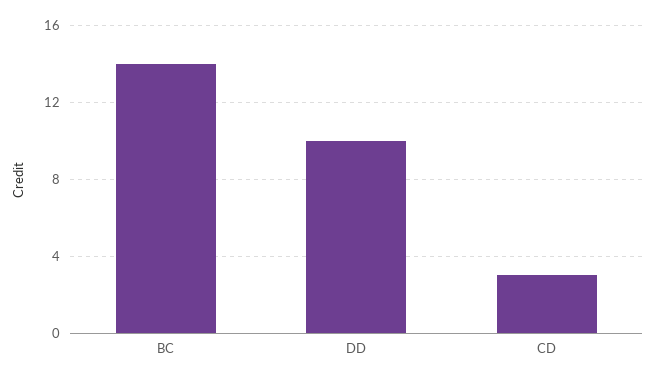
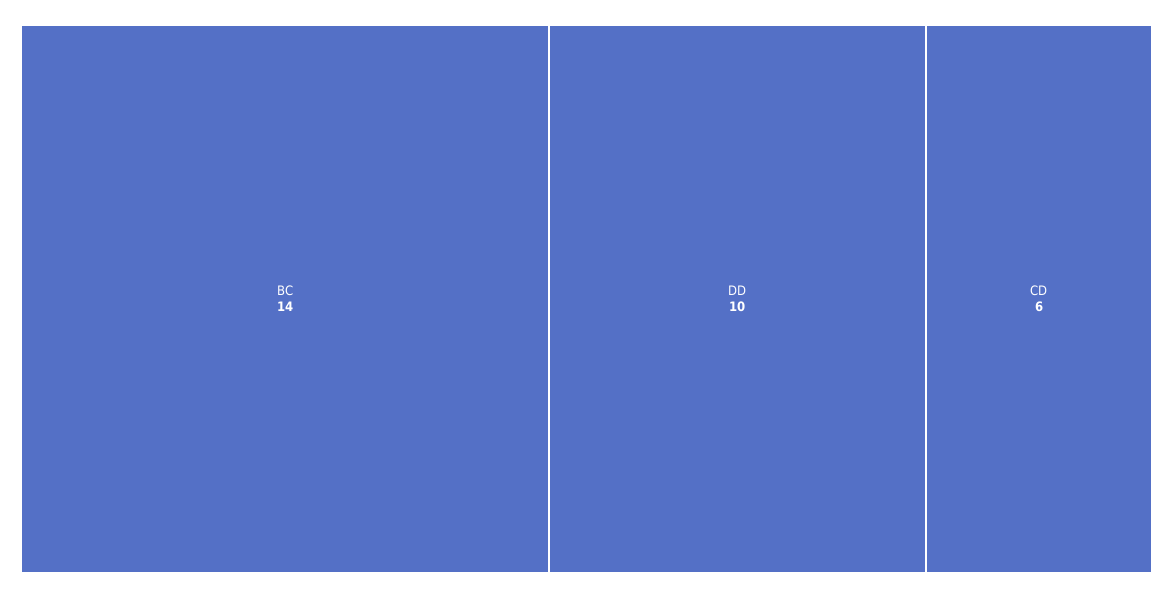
CD: 3 -> 6

